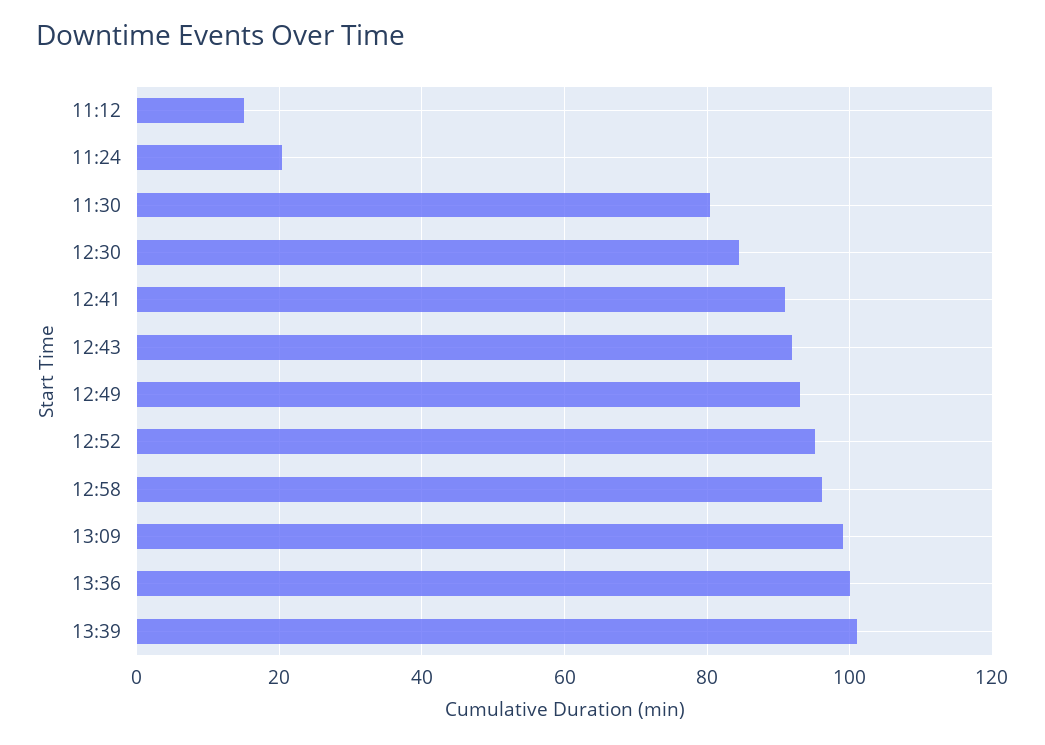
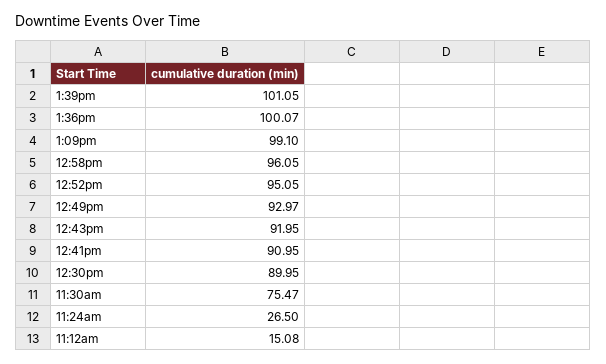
11:24: 20 -> 26.5
11:30: 80 -> 75.47
12:30: 84 -> 89.95

